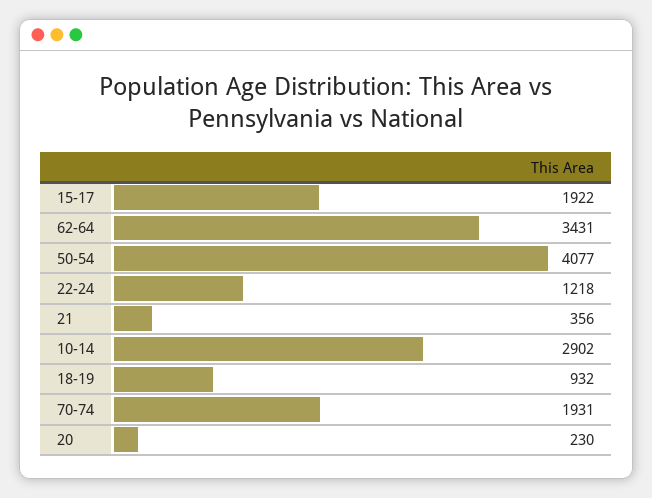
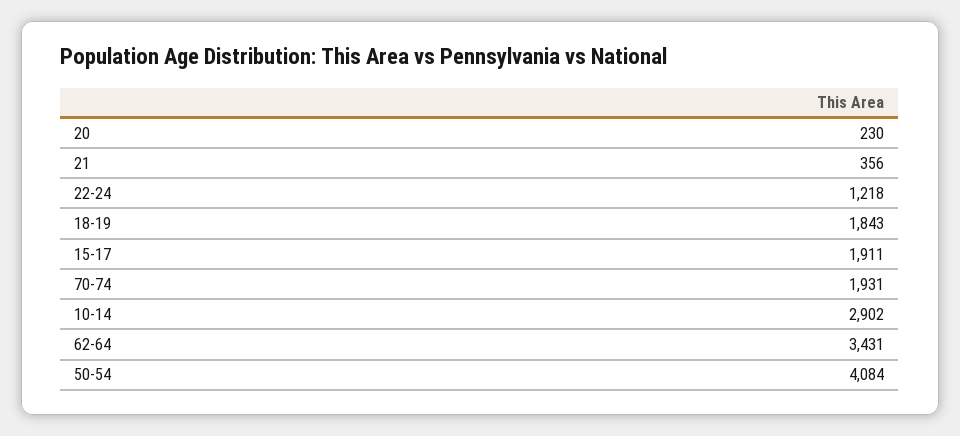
15-17: 1922 -> 1911
50-54: 4077 -> 4084
18-19: 932 -> 1843

